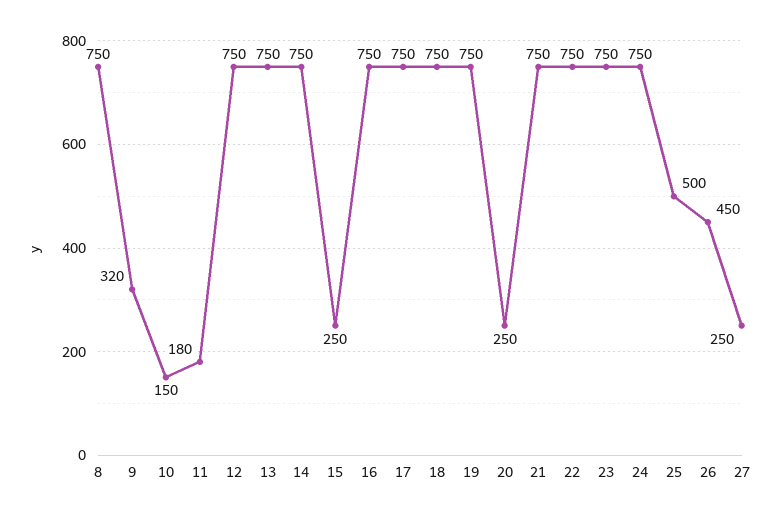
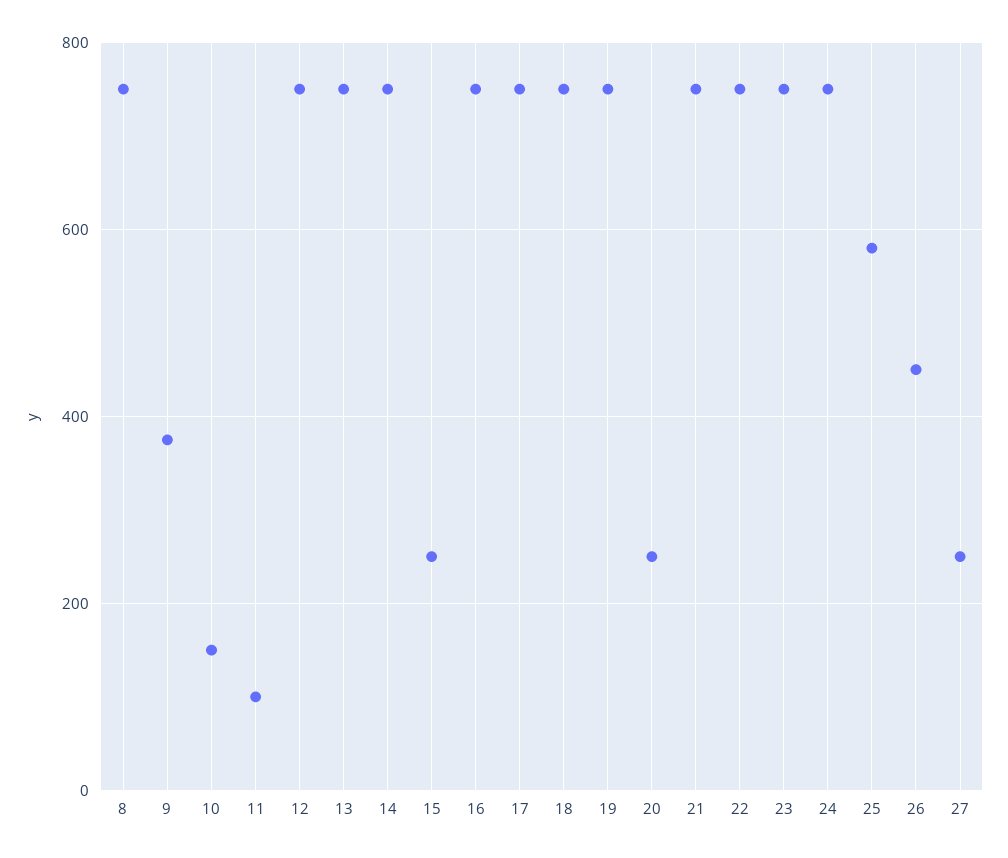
9: 320 -> 380
11: 180 -> 100
25: 500 -> 580

